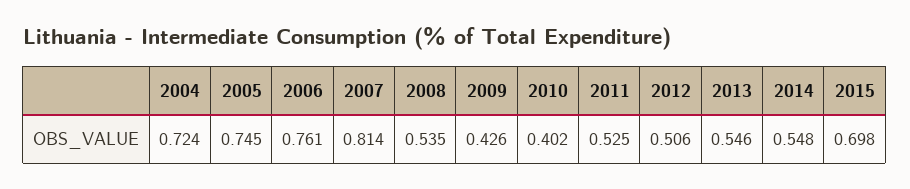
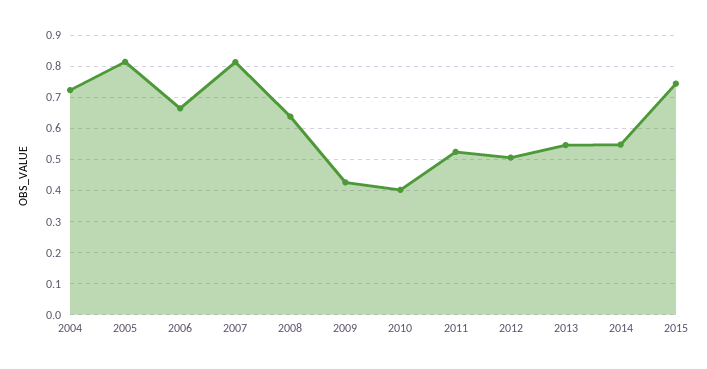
2005: 0.745 -> 0.82
2006: 0.761 -> 0.66
2008: 0.535 -> 0.64
2015: 0.698 -> 0.74

